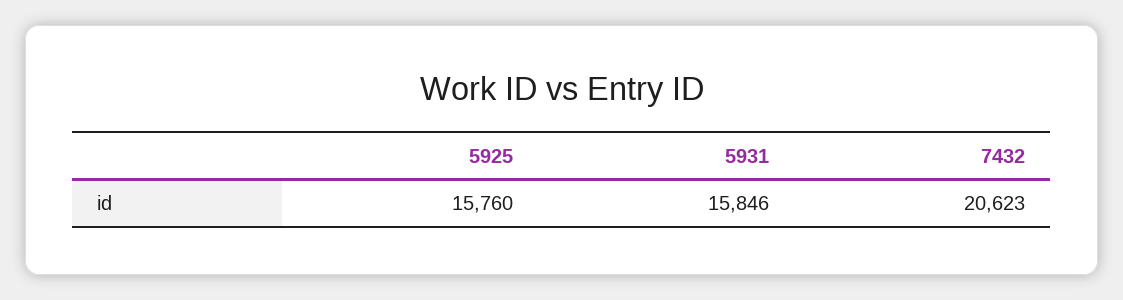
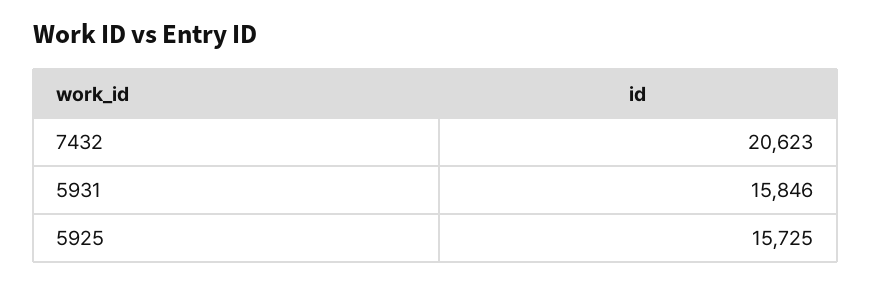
5925: 15760 -> 15725

